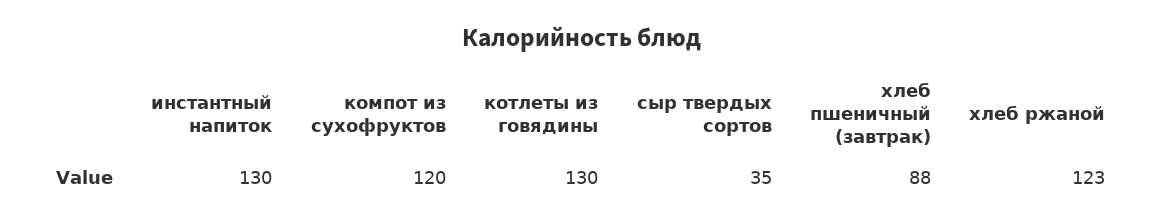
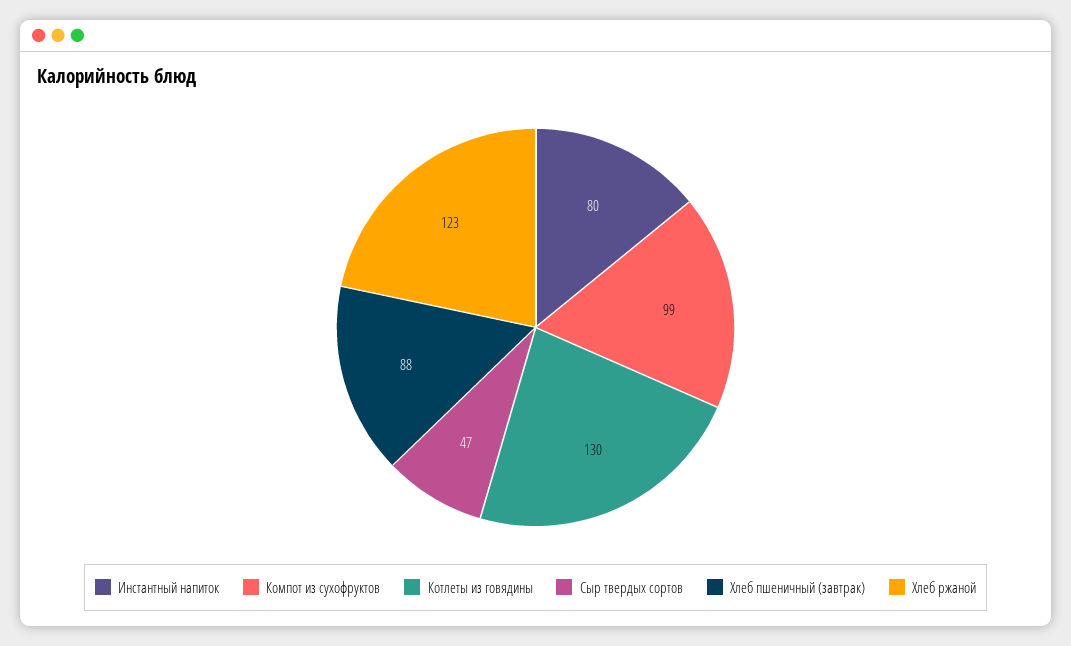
инстантный напиток: 130 -> 80
компот из сухофруктов: 120 -> 99
сыр твердых сортов: 35 -> 47

